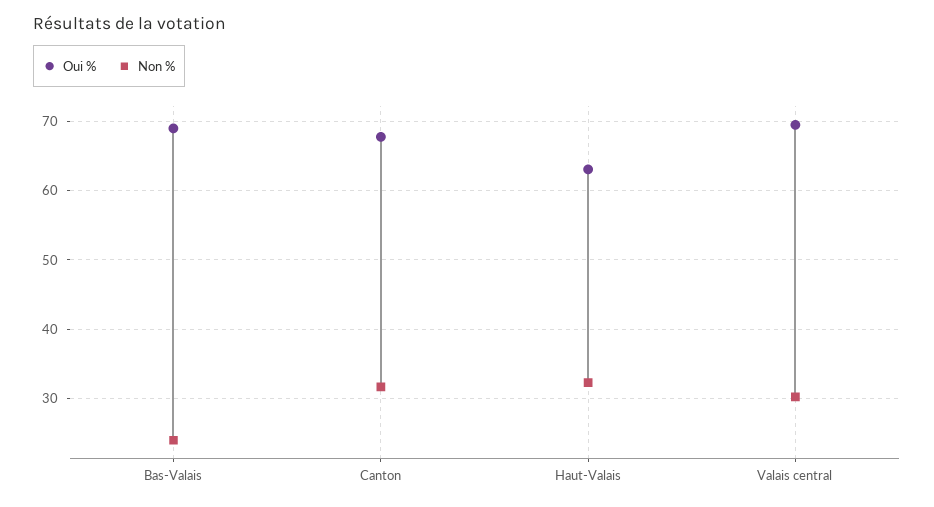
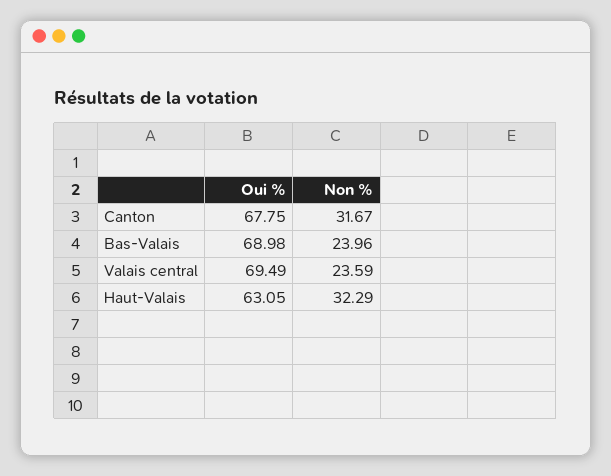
Non %, Valais central: 30 -> 23.59

